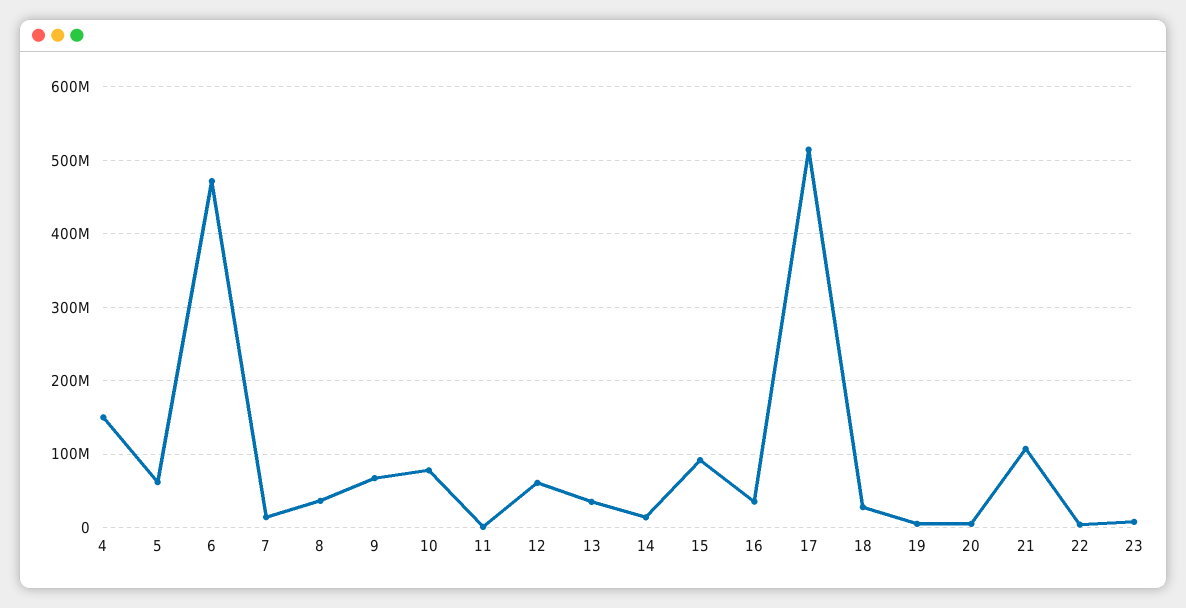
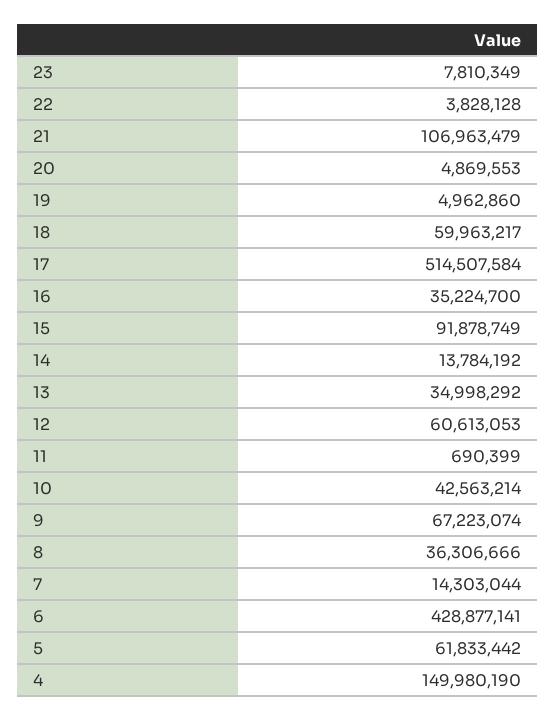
6: 470000000 -> 428877141
10: 80000000 -> 42563214
18: 30000000 -> 59963217

